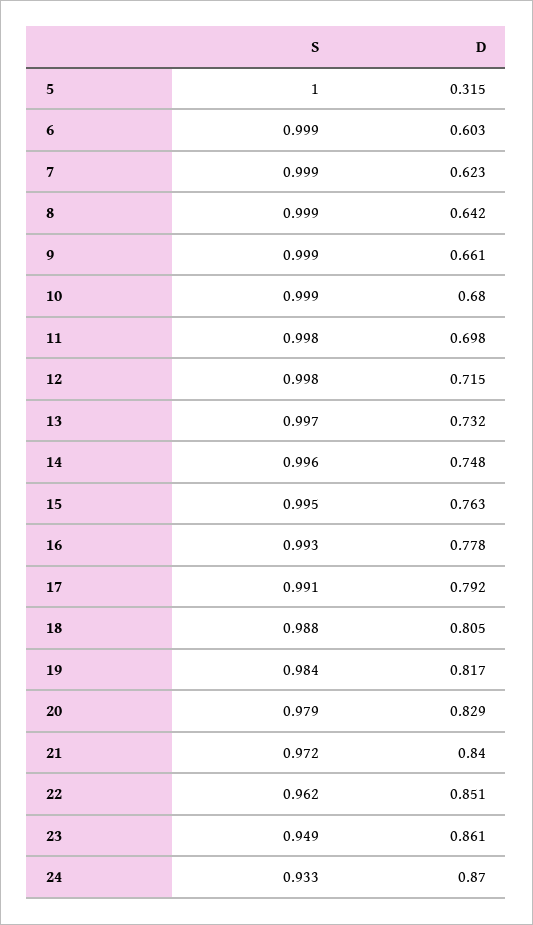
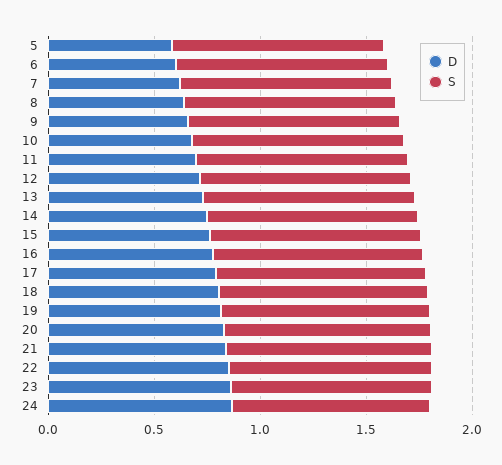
D, 5: 0.315 -> 0.6

